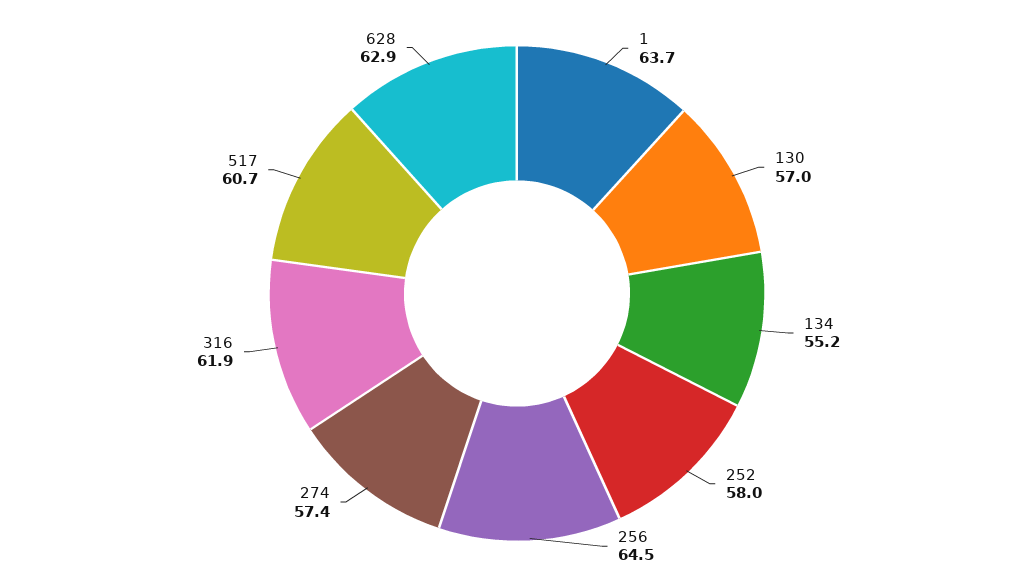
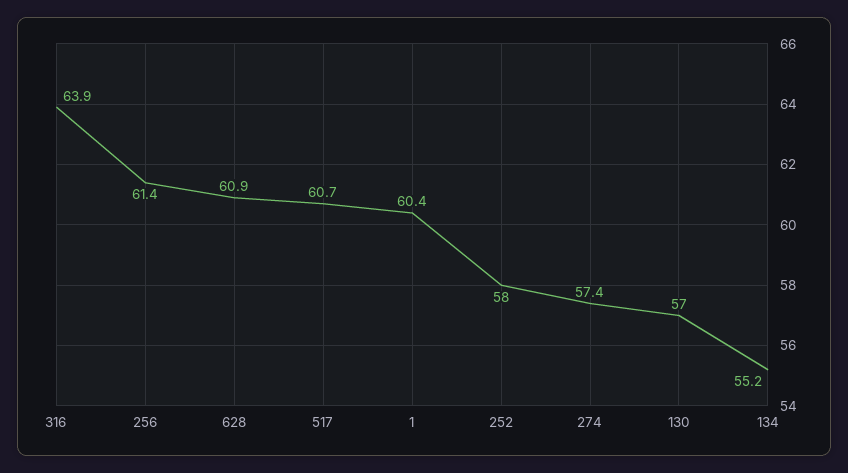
1: 63.7 -> 60.4
256: 64.5 -> 61.4
316: 61.9 -> 63.9
628: 62.9 -> 60.9

